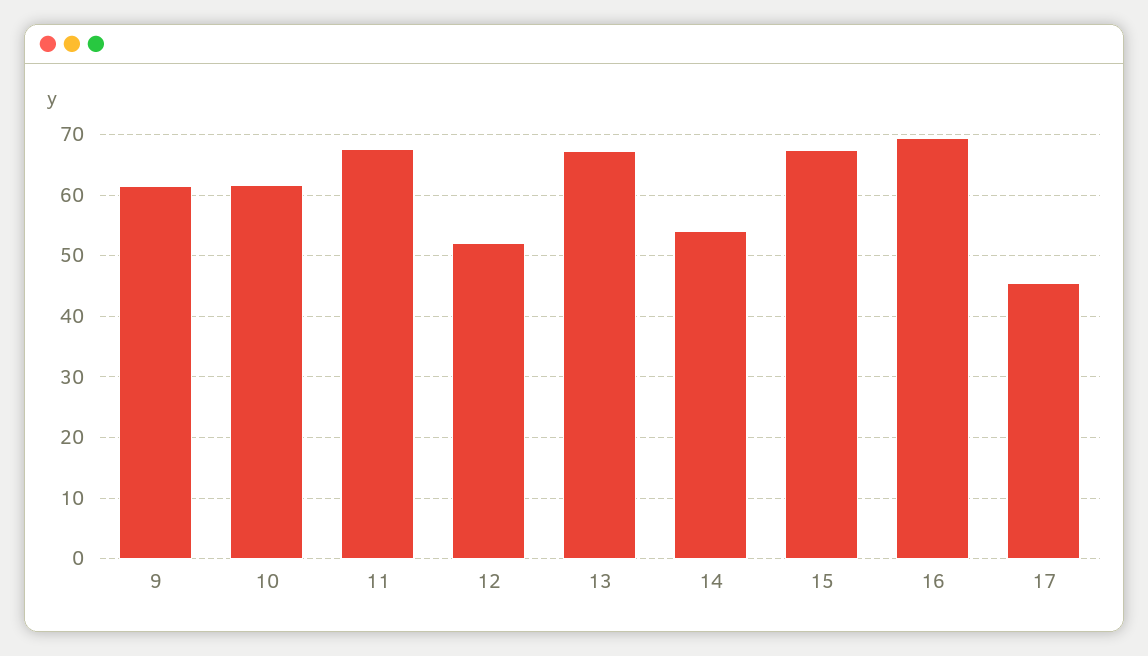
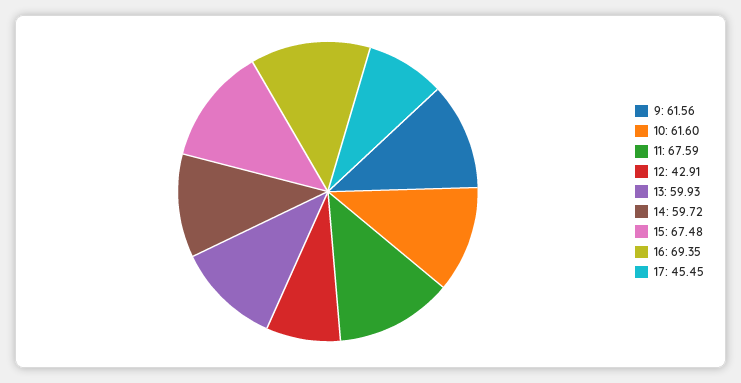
12: 52 -> 42.91
13: 67 -> 59.93
14: 54 -> 59.72

